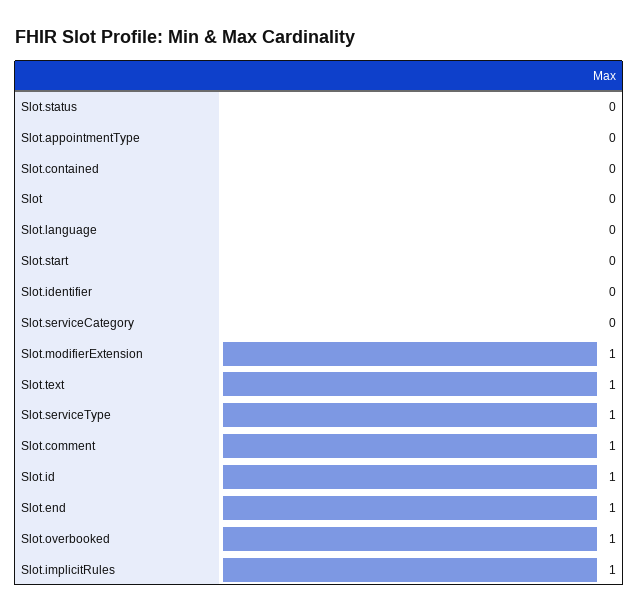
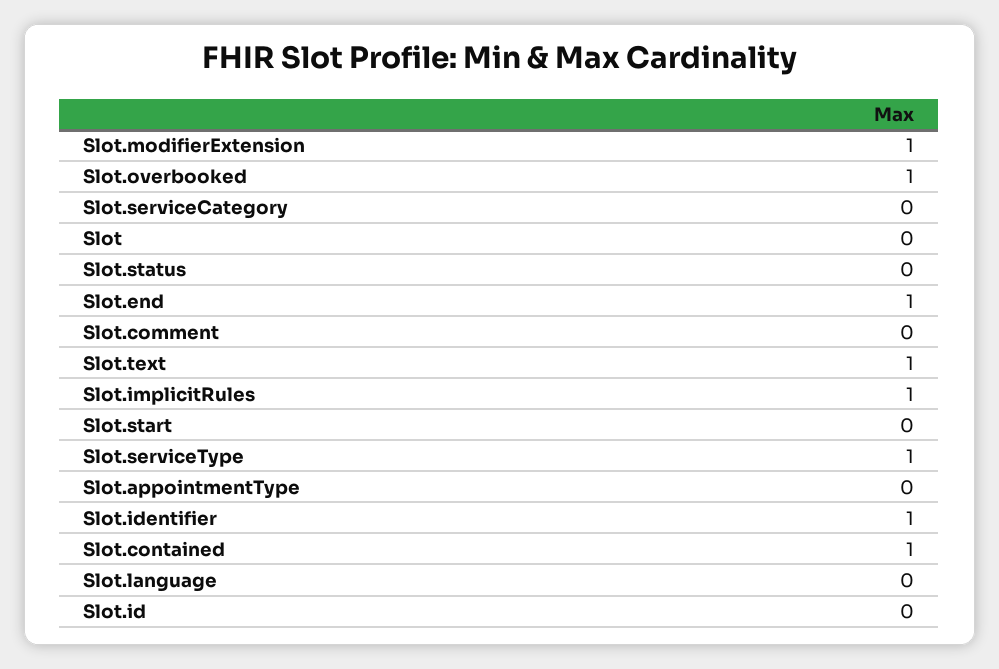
Slot.contained: 0 -> 1
Slot.identifier: 0 -> 1
Slot.comment: 1 -> 0
Slot.id: 1 -> 0

